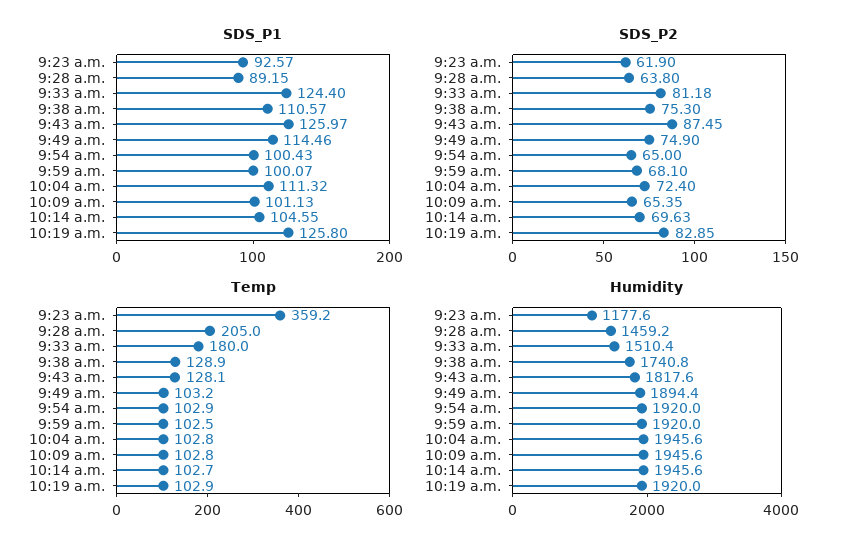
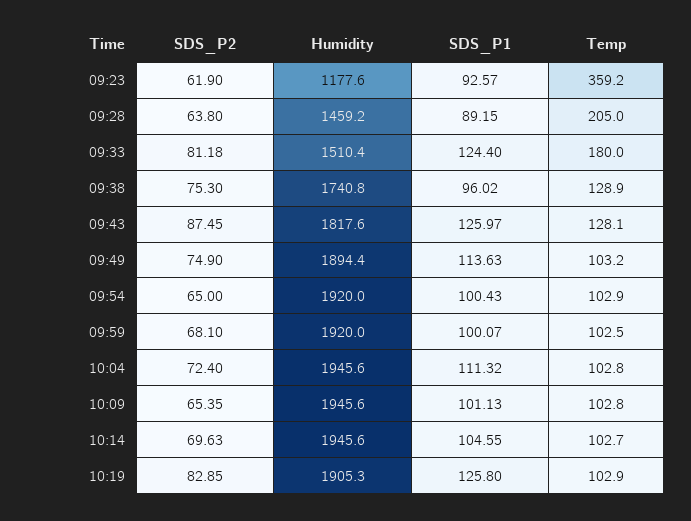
SDS_P1, 9:38 a.m.: 110.57 -> 96.02
SDS_P1, 9:49 a.m.: 114.46 -> 113.63
Humidity, 10:19 a.m.: 1920 -> 1905.3

